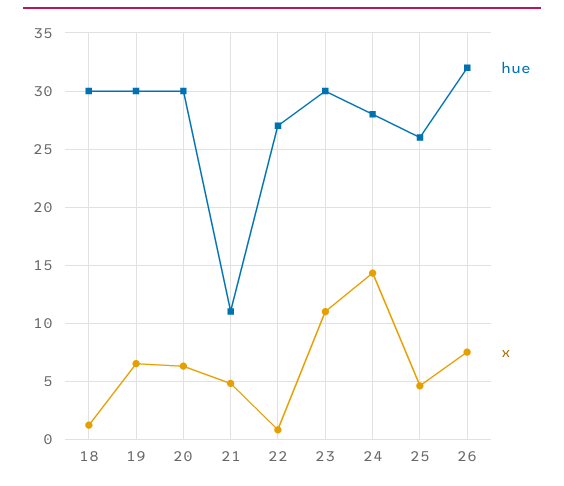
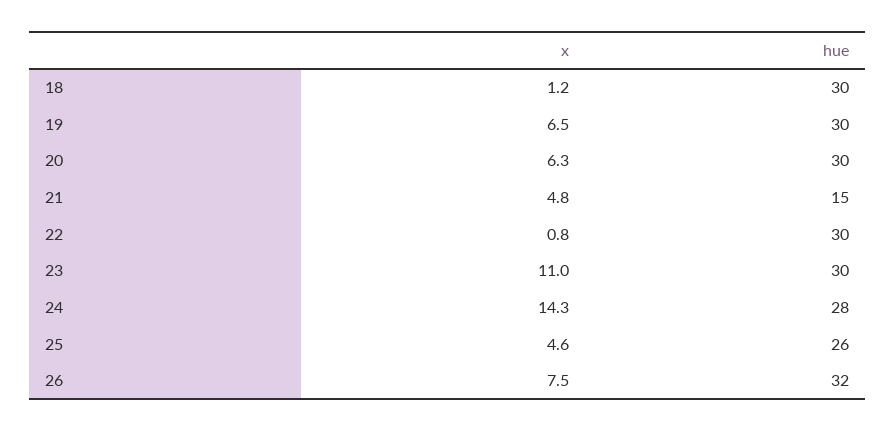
hue, 21: 11 -> 15
hue, 22: 27 -> 30

